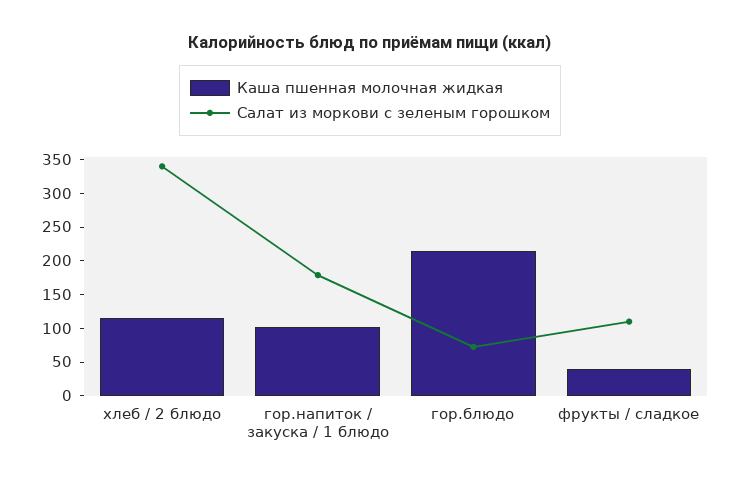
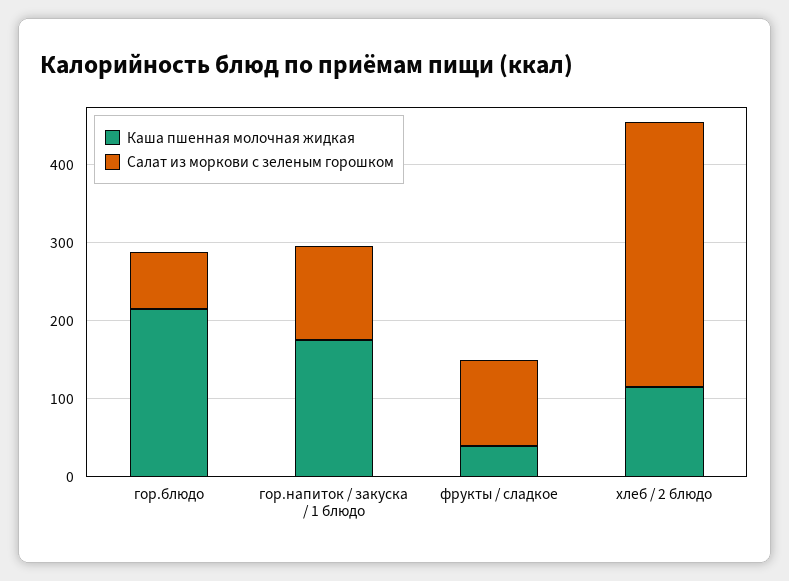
Каша пшенная молочная жидкая, гор.напиток / закуска / 1 блюдо: 100 -> 180
Салат из моркови с зеленым горошком, гор.напиток / закуска / 1 блюдо: 175 -> 120

